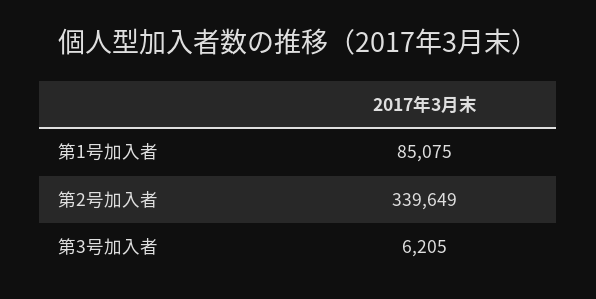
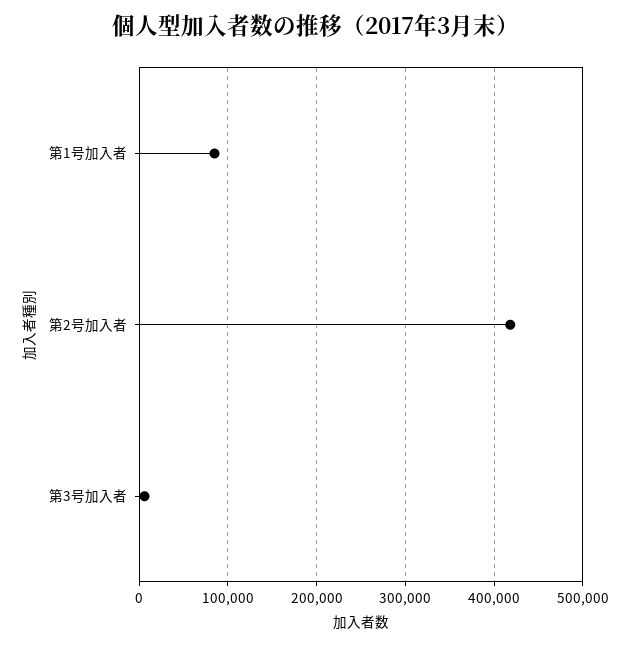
第2号加入者: 339649 -> 420000

